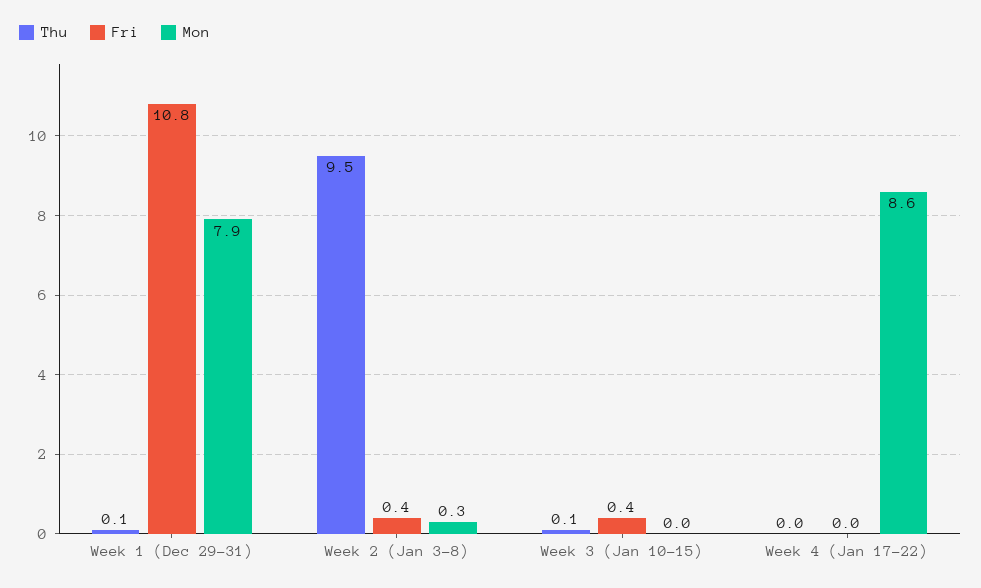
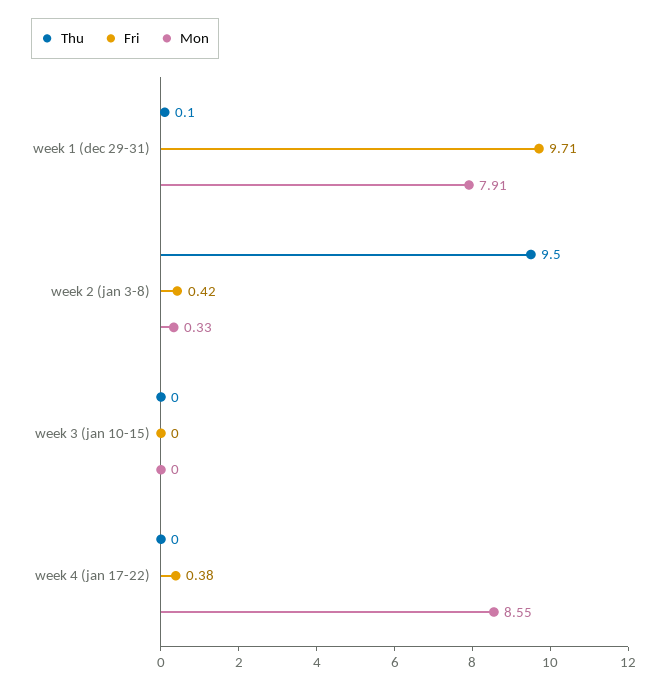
Fri, Week 1 (Dec 29-31): 10.8 -> 9.71
Thu, Week 3 (Jan 10-15): 0.1 -> 0
Fri, Week 3 (Jan 10-15): 0.4 -> 0
Fri, Week 4 (Jan 17-22): 0 -> 0.38

